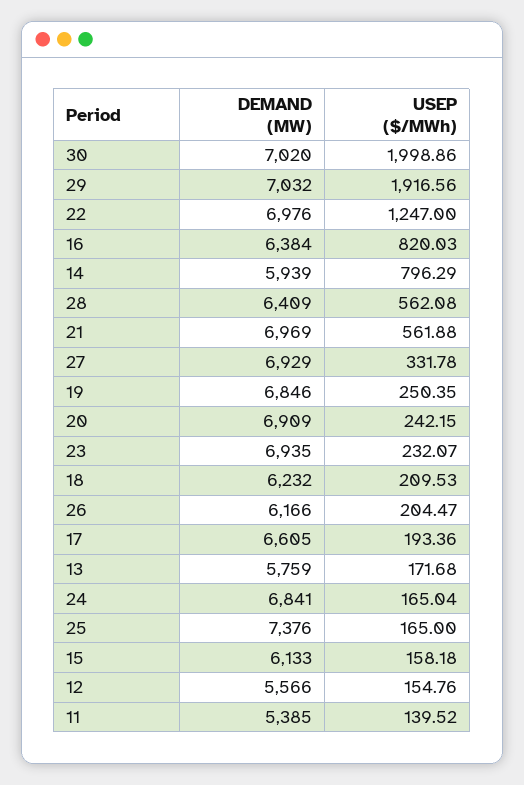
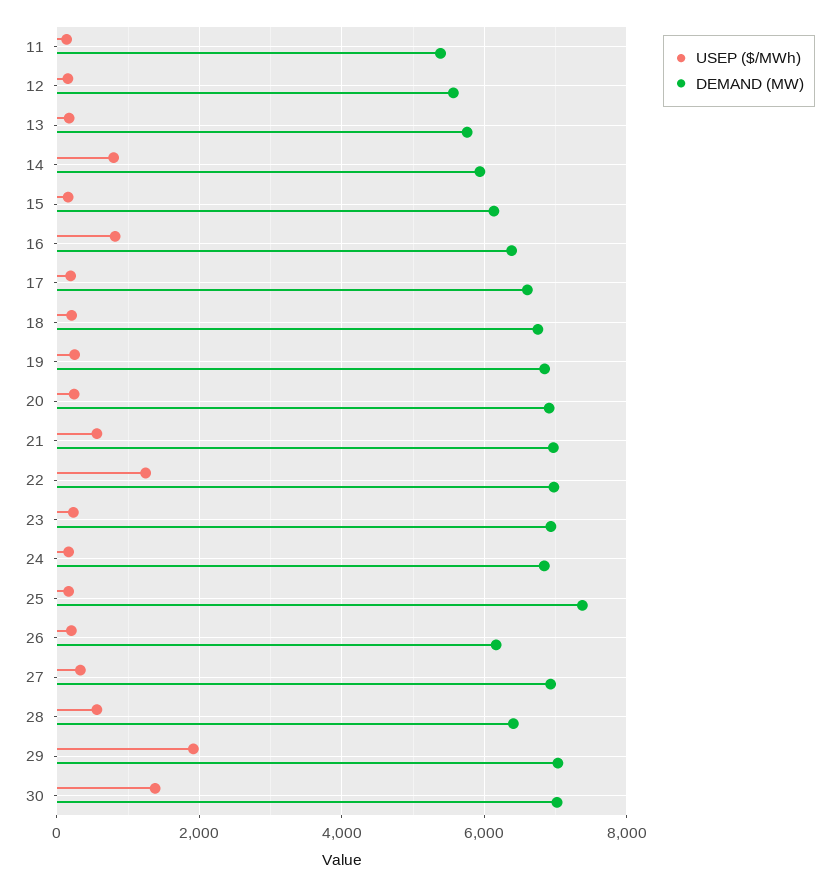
USEP ($/MWh), 30: 1998.86 -> 1400
DEMAND (MW), 18: 6232 -> 6800

